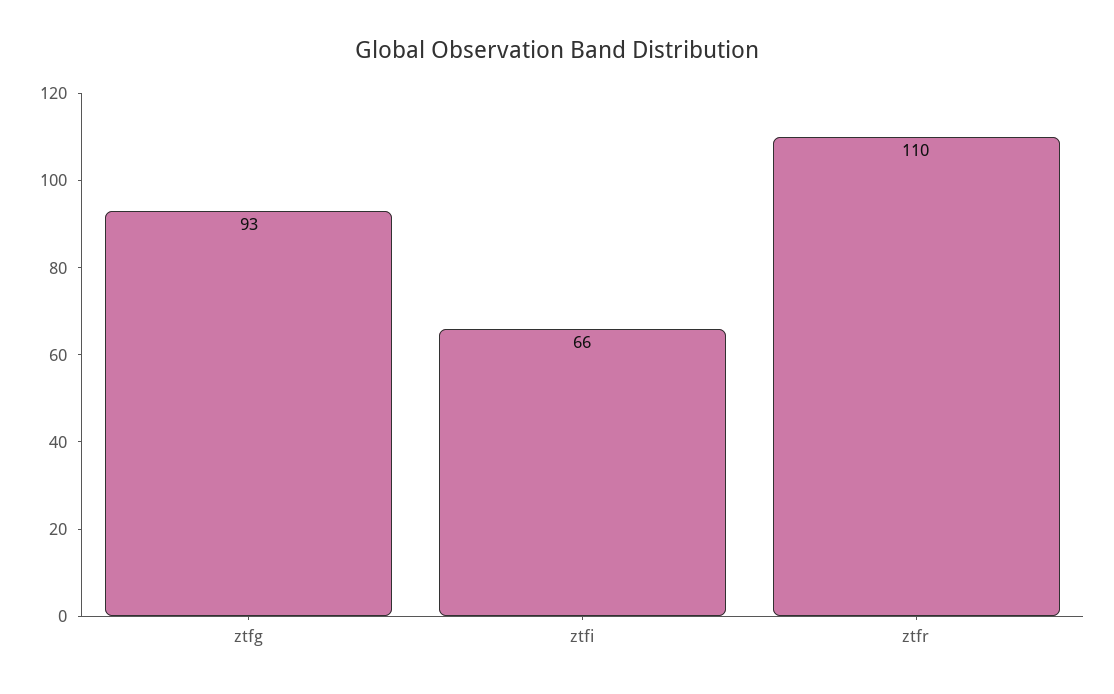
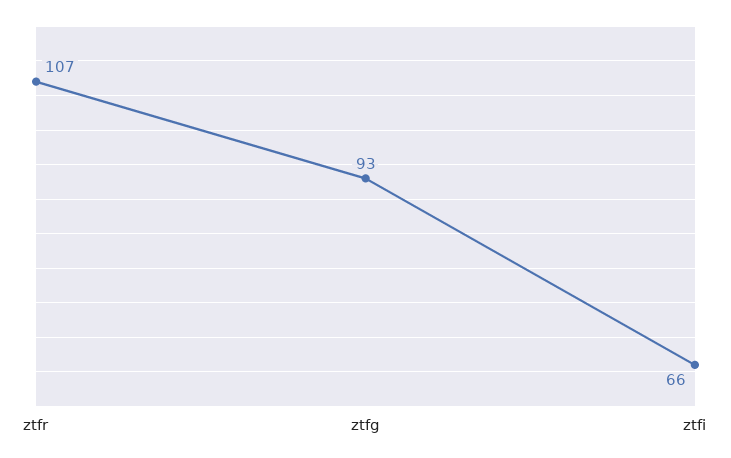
ztfr: 110 -> 107

